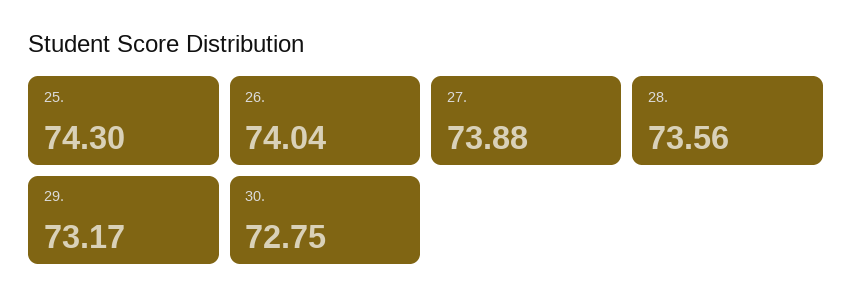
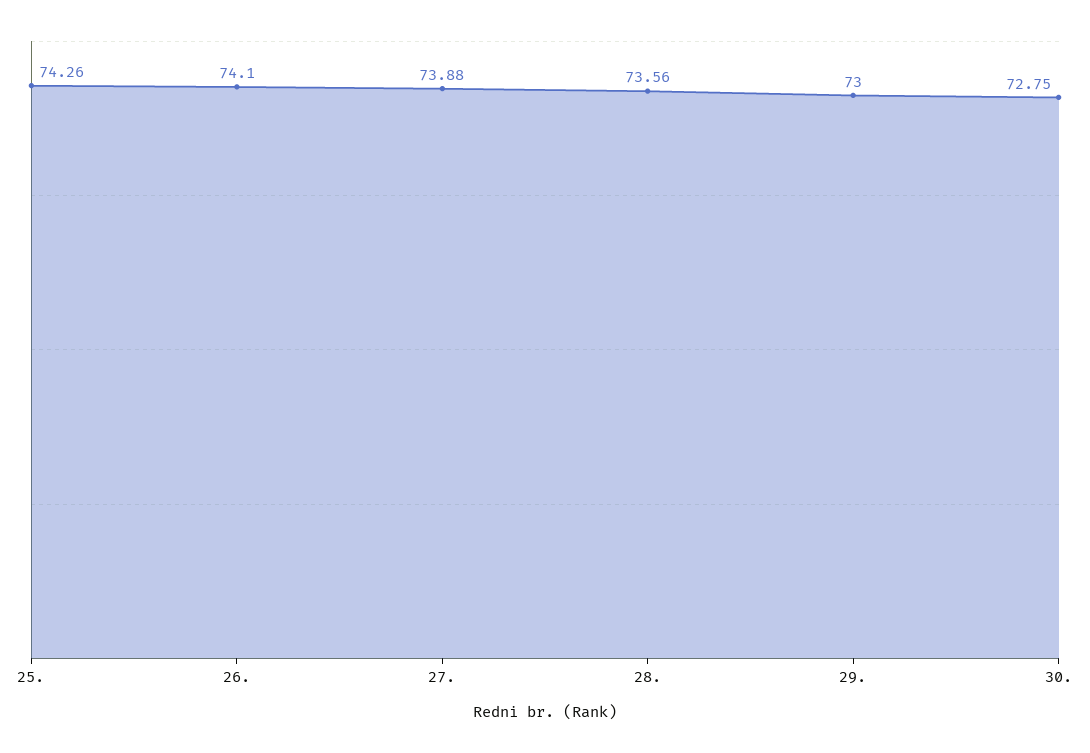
25.: 74.3 -> 74.26
26.: 74.04 -> 74.1
29.: 73.17 -> 73

